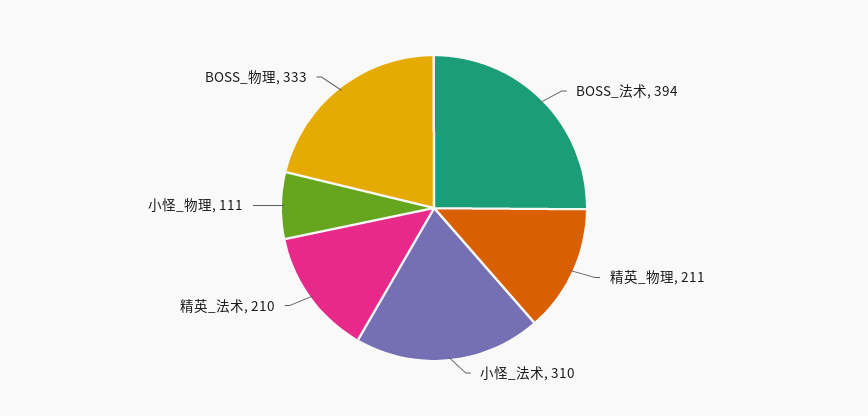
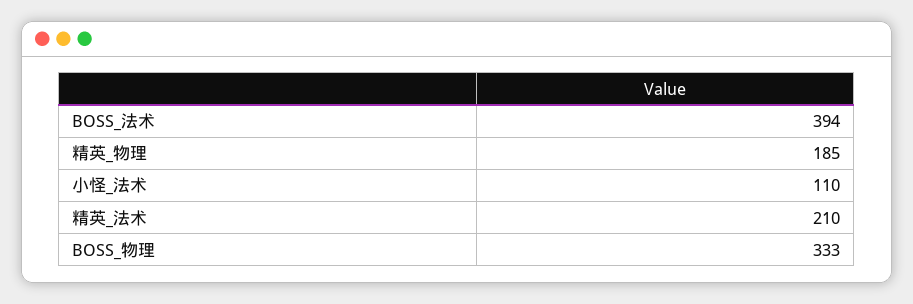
精英_物理: 211 -> 185
小怪_法术: 310 -> 110
小怪_物理: 111 -> none

